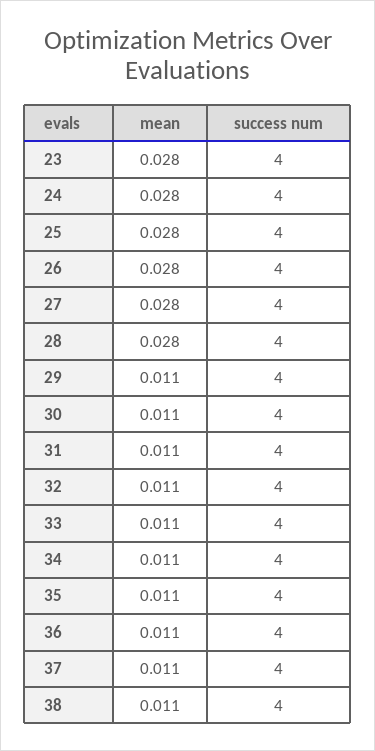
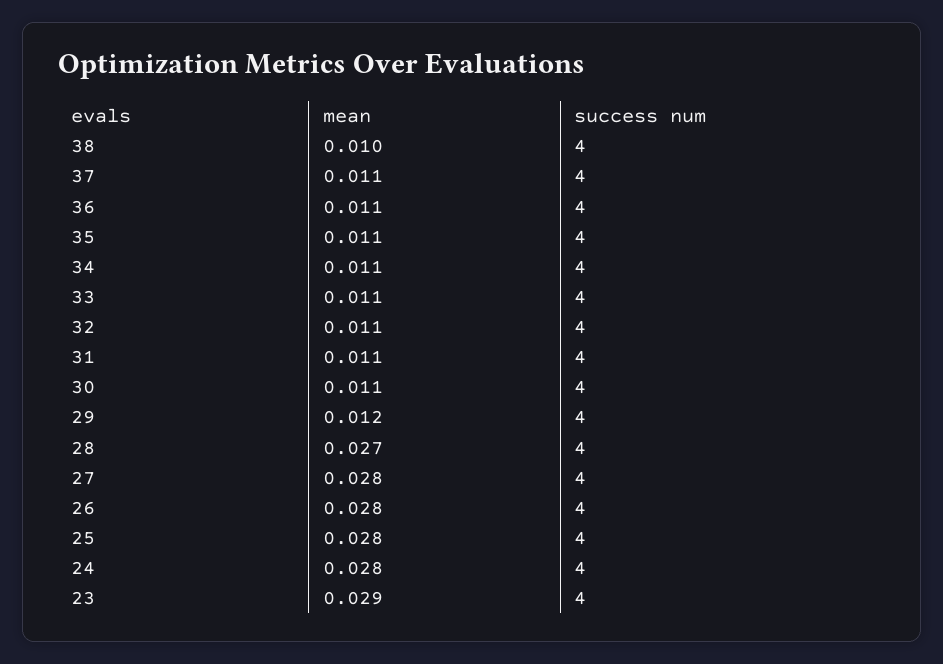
mean, 23: 0.028 -> 0.029
mean, 28: 0.028 -> 0.027
mean, 29: 0.011 -> 0.012
mean, 38: 0.011 -> 0.01

